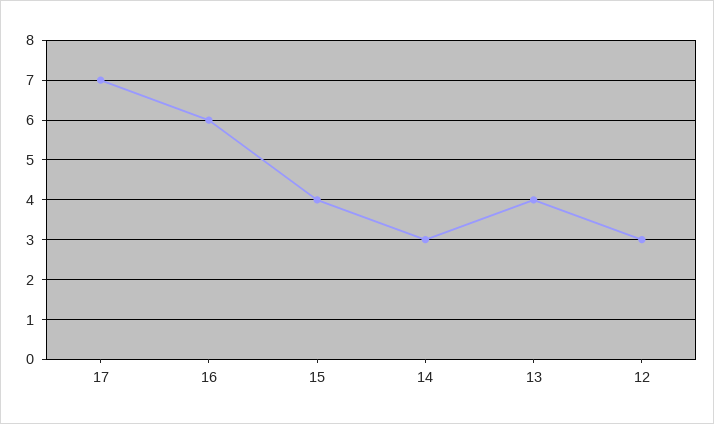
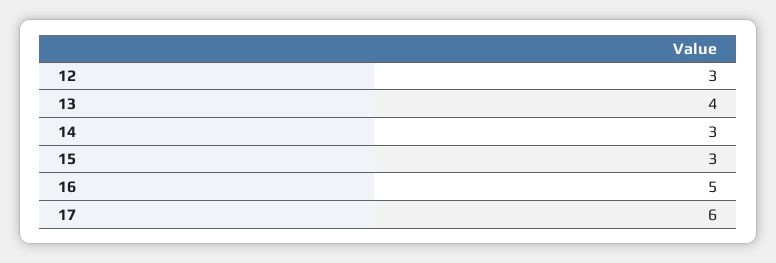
17: 7 -> 6
16: 6 -> 5
15: 4 -> 3

